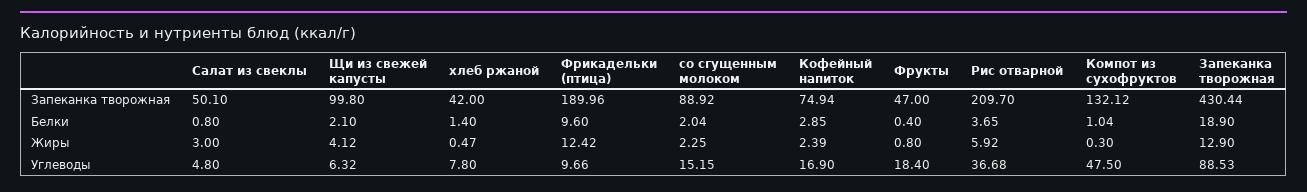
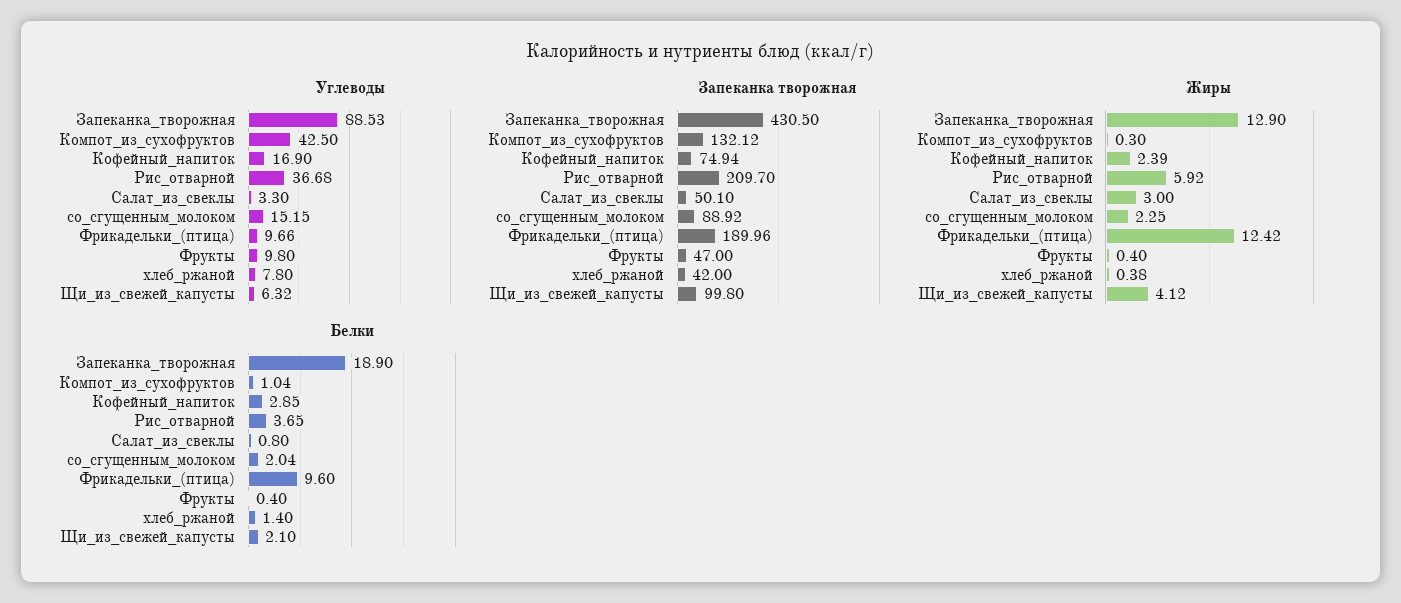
Запеканка творожная, Запеканка творожная: 430.44 -> 430.5
Жиры, хлеб ржаной: 0.47 -> 0.38
Жиры, Фрукты: 0.8 -> 0.4
Углеводы, Салат из свеклы: 4.8 -> 3.3
Углеводы, Фрукты: 18.4 -> 9.8
Углеводы, Компот из сухофруктов: 47.5 -> 42.5

